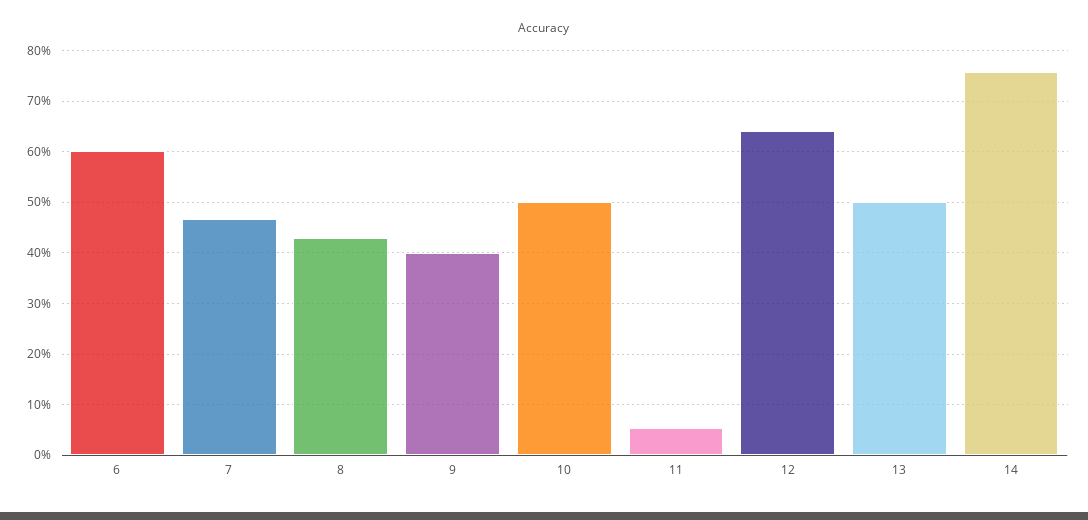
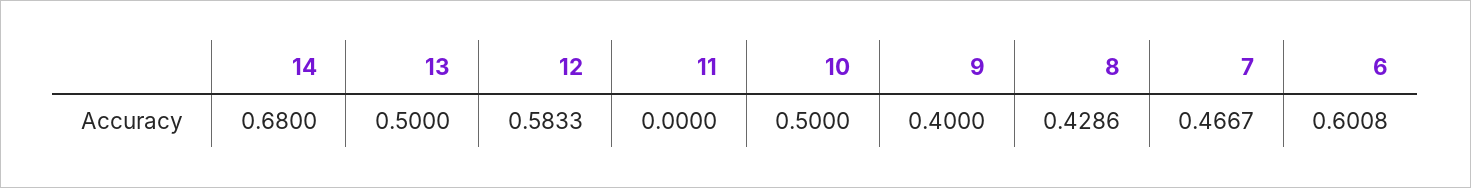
11: 0.06 -> 0
12: 0.64 -> 0.5833
14: 0.76 -> 0.68

